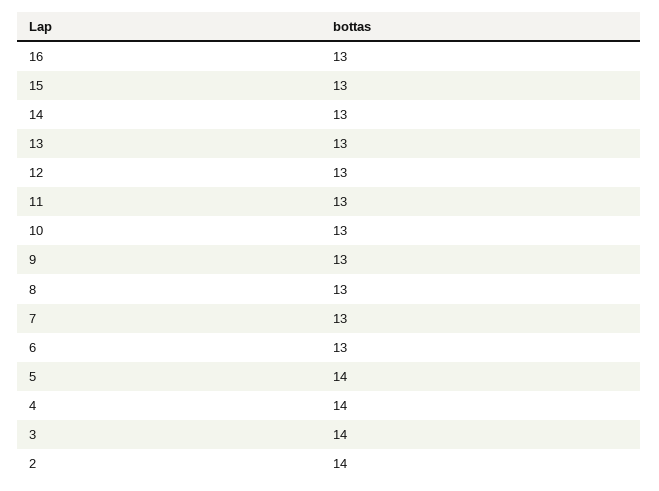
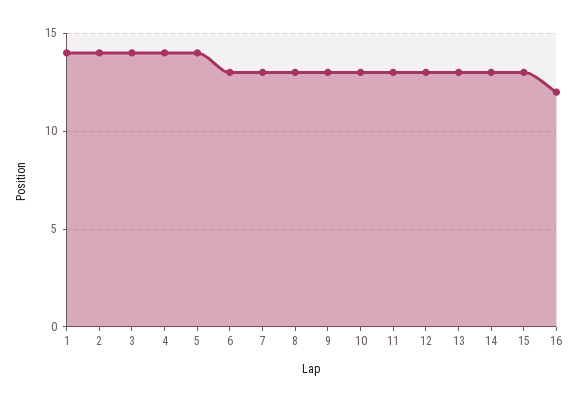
16: 13 -> 12
1: none -> 14

